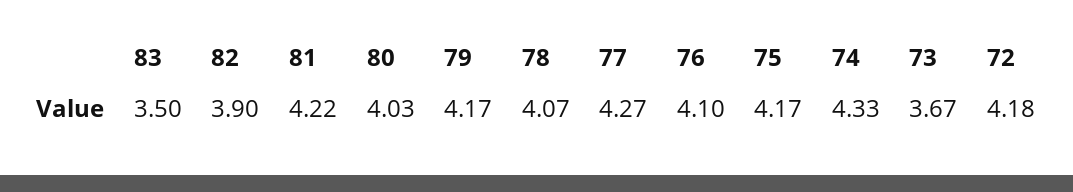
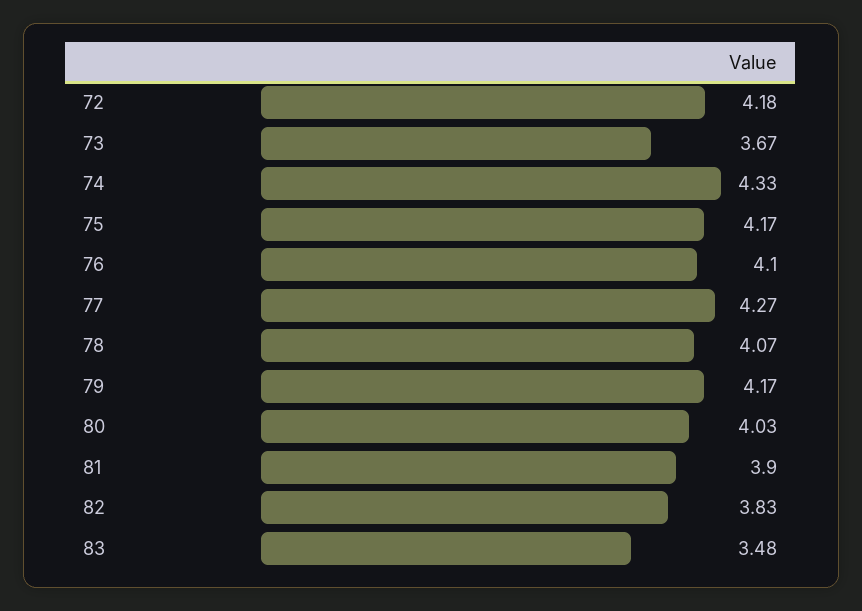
83: 3.5 -> 3.48
82: 3.9 -> 3.83
81: 4.22 -> 3.9

